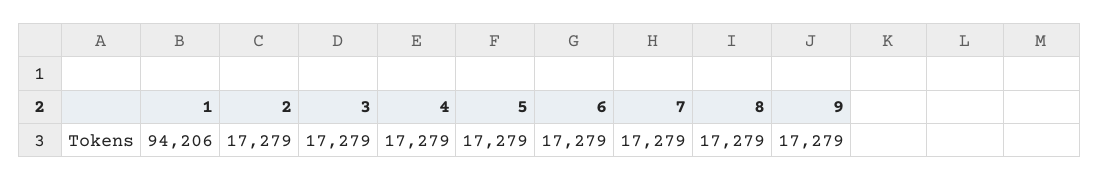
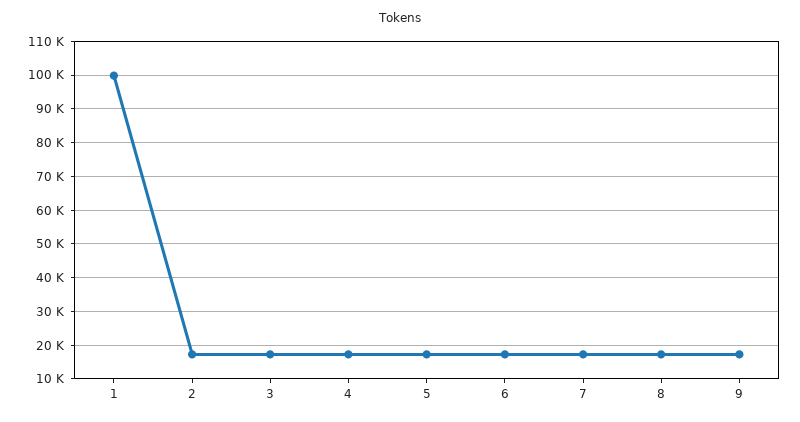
1: 94206 -> 100000

